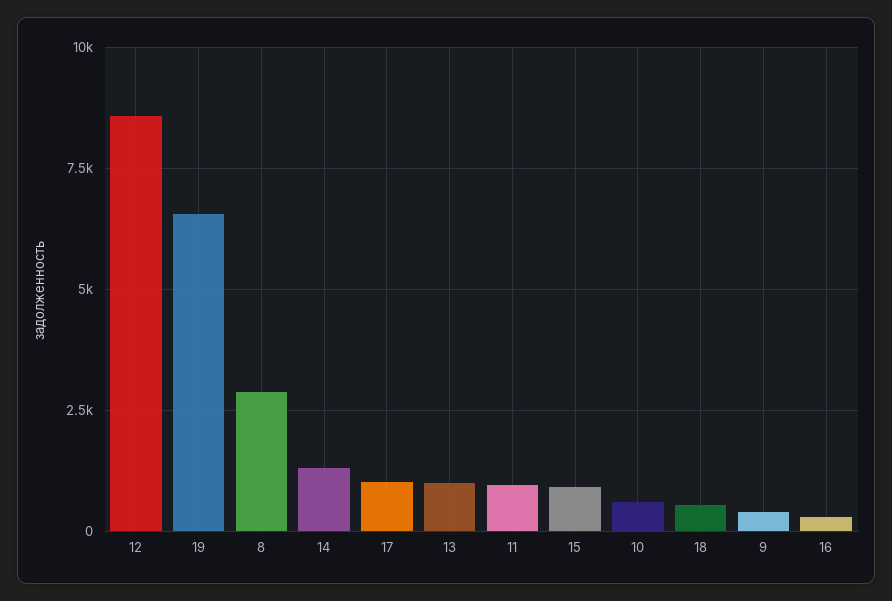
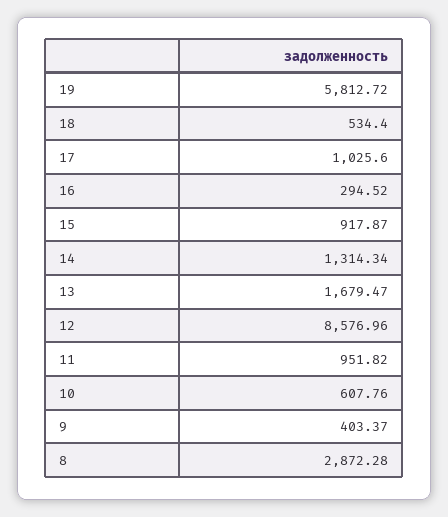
19: 6500 -> 5812.72
13: 1000 -> 1679.47

